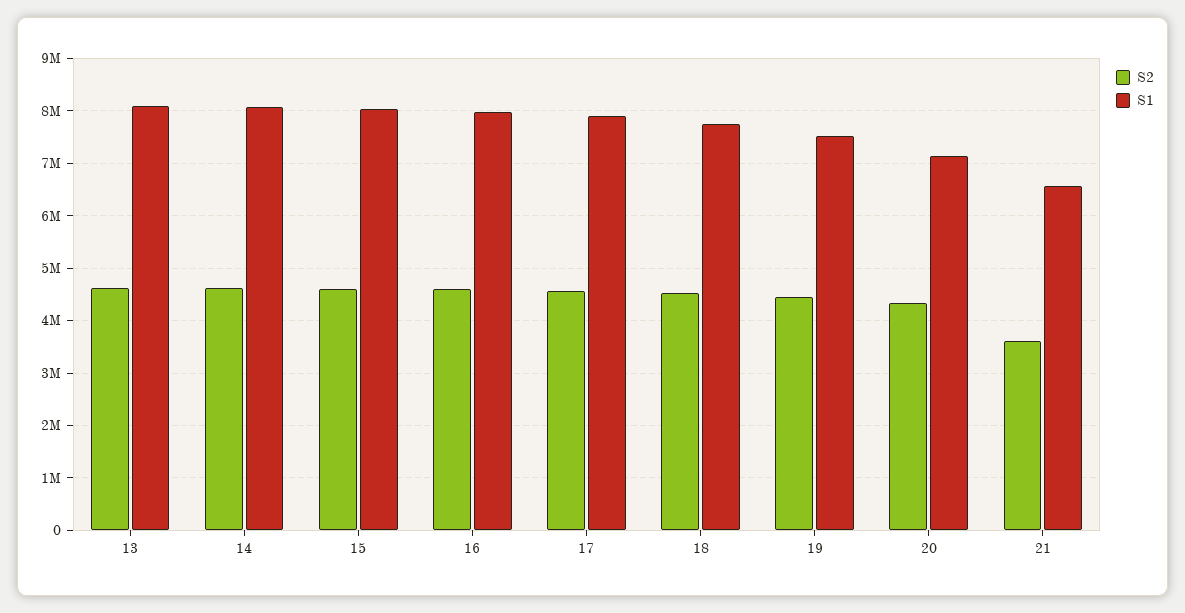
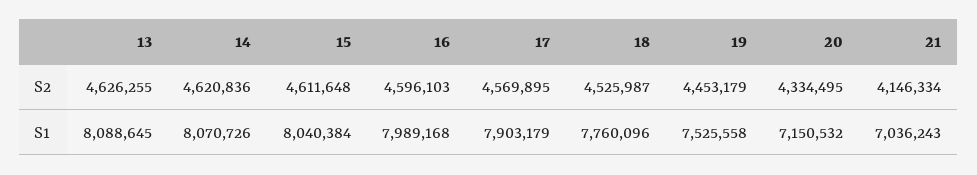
S2, 21: 3600000 -> 4146334
S1, 21: 6600000 -> 7036243

